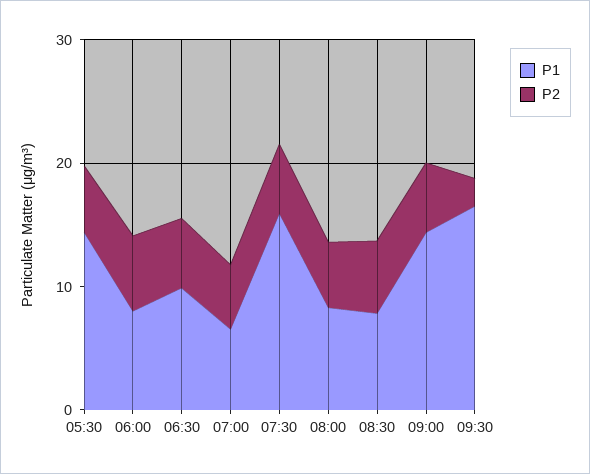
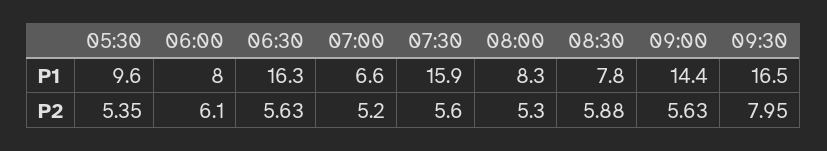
P1, 05:30: 14 -> 9.6
P1, 06:30: 10 -> 16.3
P2, 09:30: 2 -> 7.95

